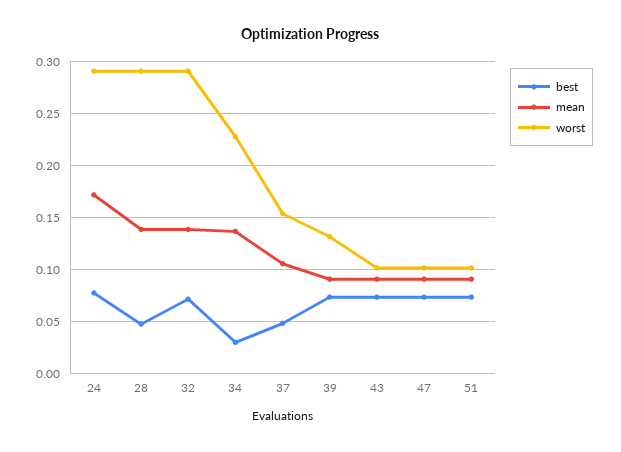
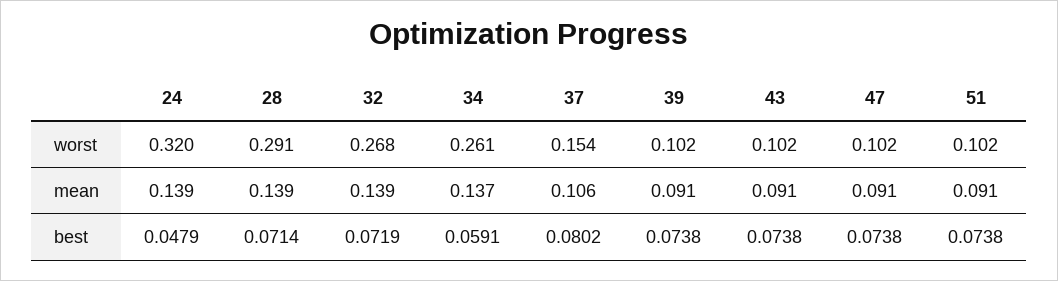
best, 24: 0.08 -> 0.0479
mean, 24: 0.17 -> 0.139
worst, 24: 0.29 -> 0.32
best, 28: 0.05 -> 0.0714
worst, 32: 0.29 -> 0.268
best, 34: 0.03 -> 0.0591
worst, 34: 0.23 -> 0.261
best, 37: 0.05 -> 0.0802
worst, 39: 0.13 -> 0.102

